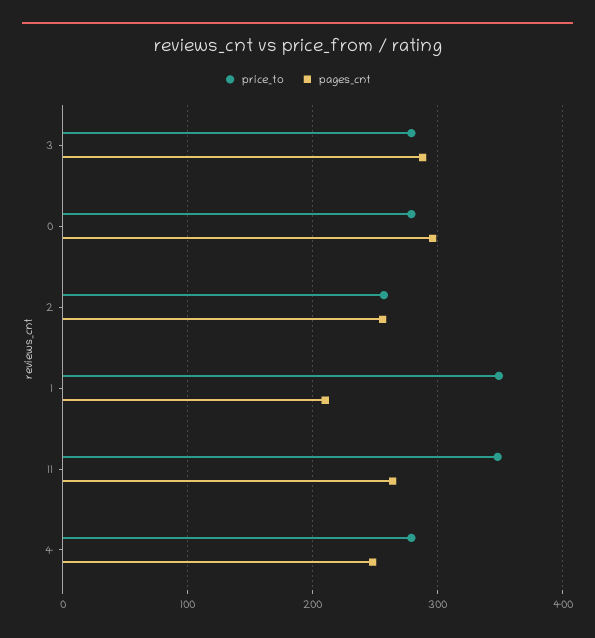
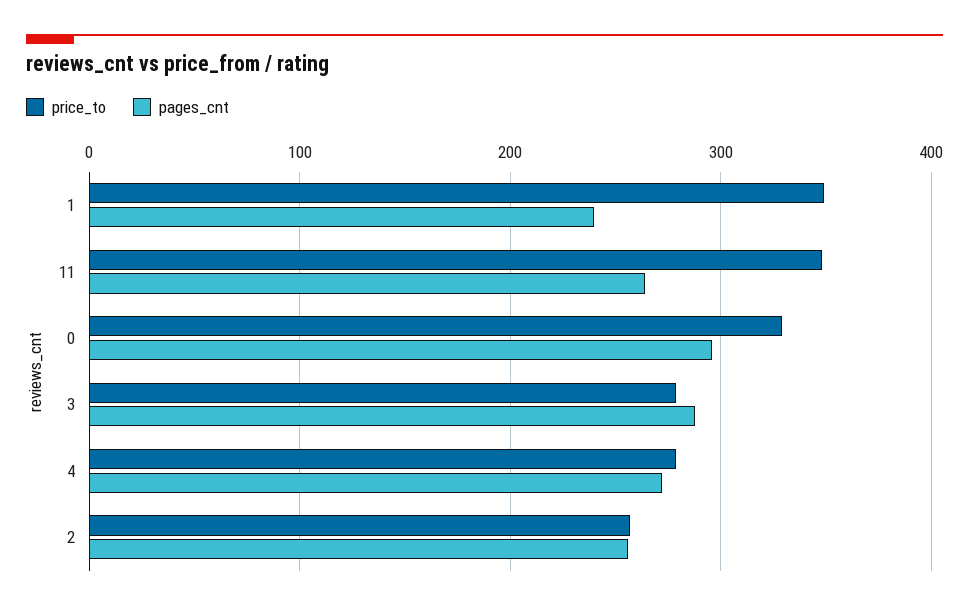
price_to, 0: 280 -> 330
pages_cnt, 1: 210 -> 240
pages_cnt, 4: 250 -> 270

